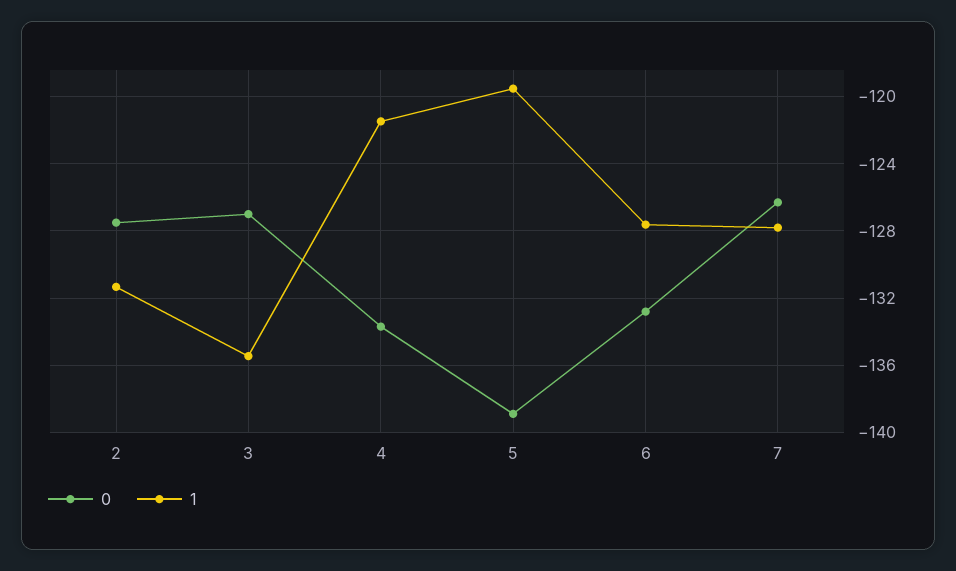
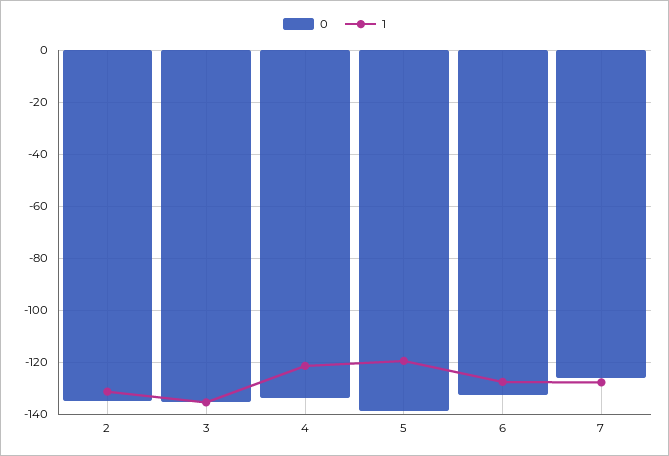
0, 2: -127.5 -> -135
0, 3: -127 -> -135

